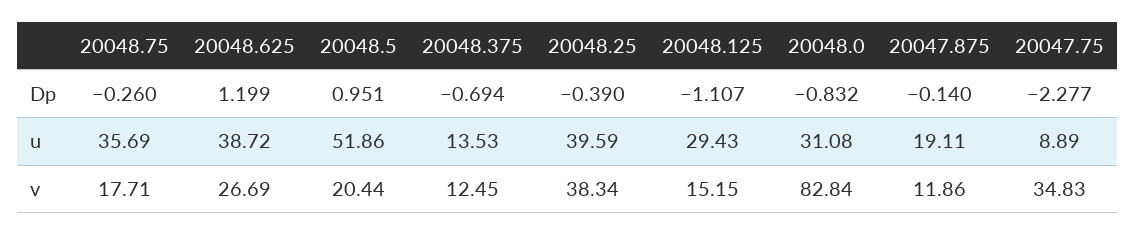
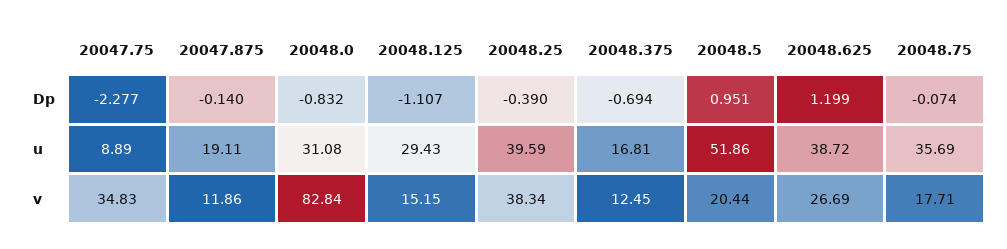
20048.75, Dp: -0.26 -> -0.074
20048.375, u: 13.53 -> 16.81

